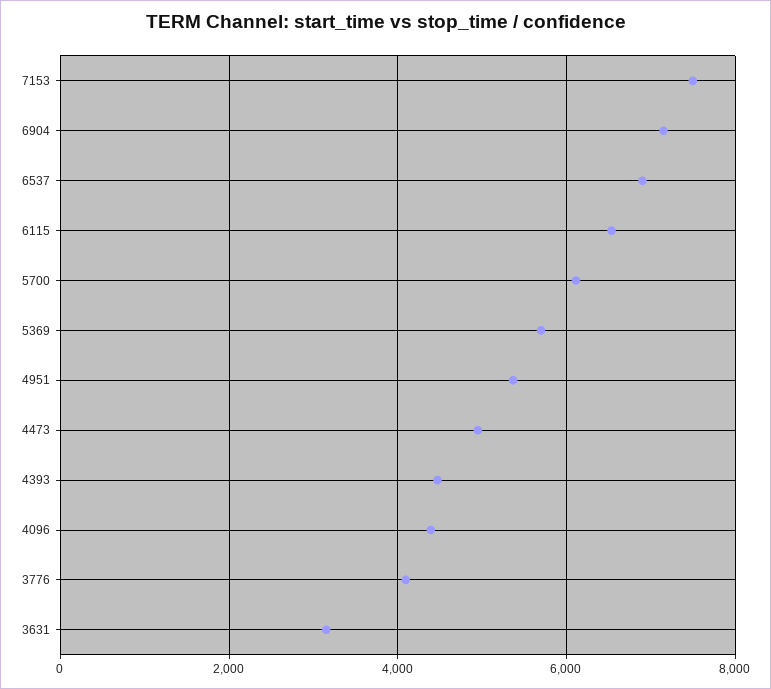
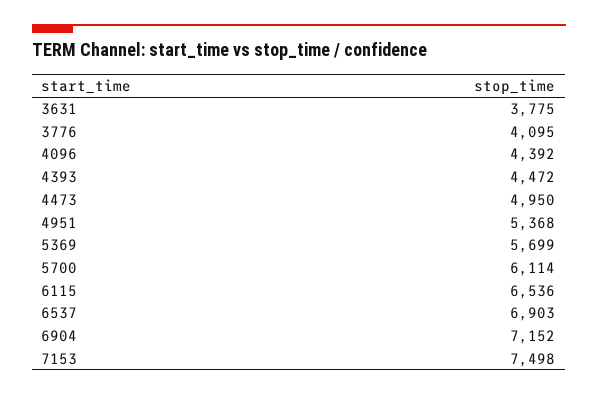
3631: 3200 -> 3775

